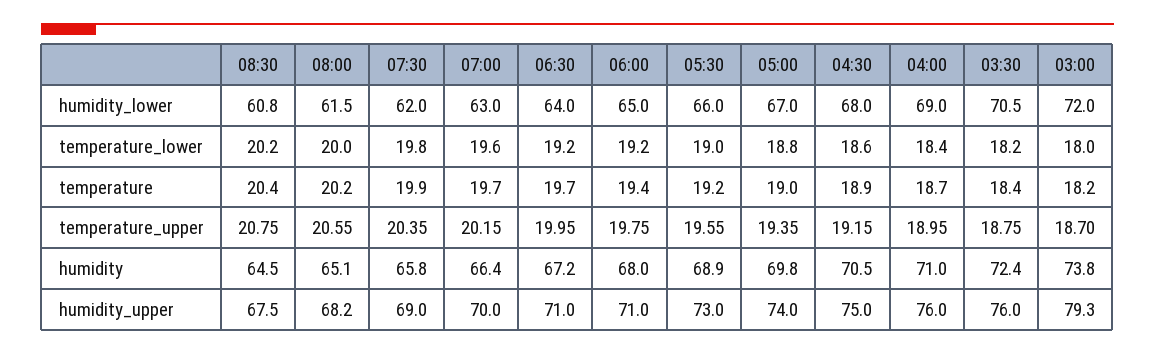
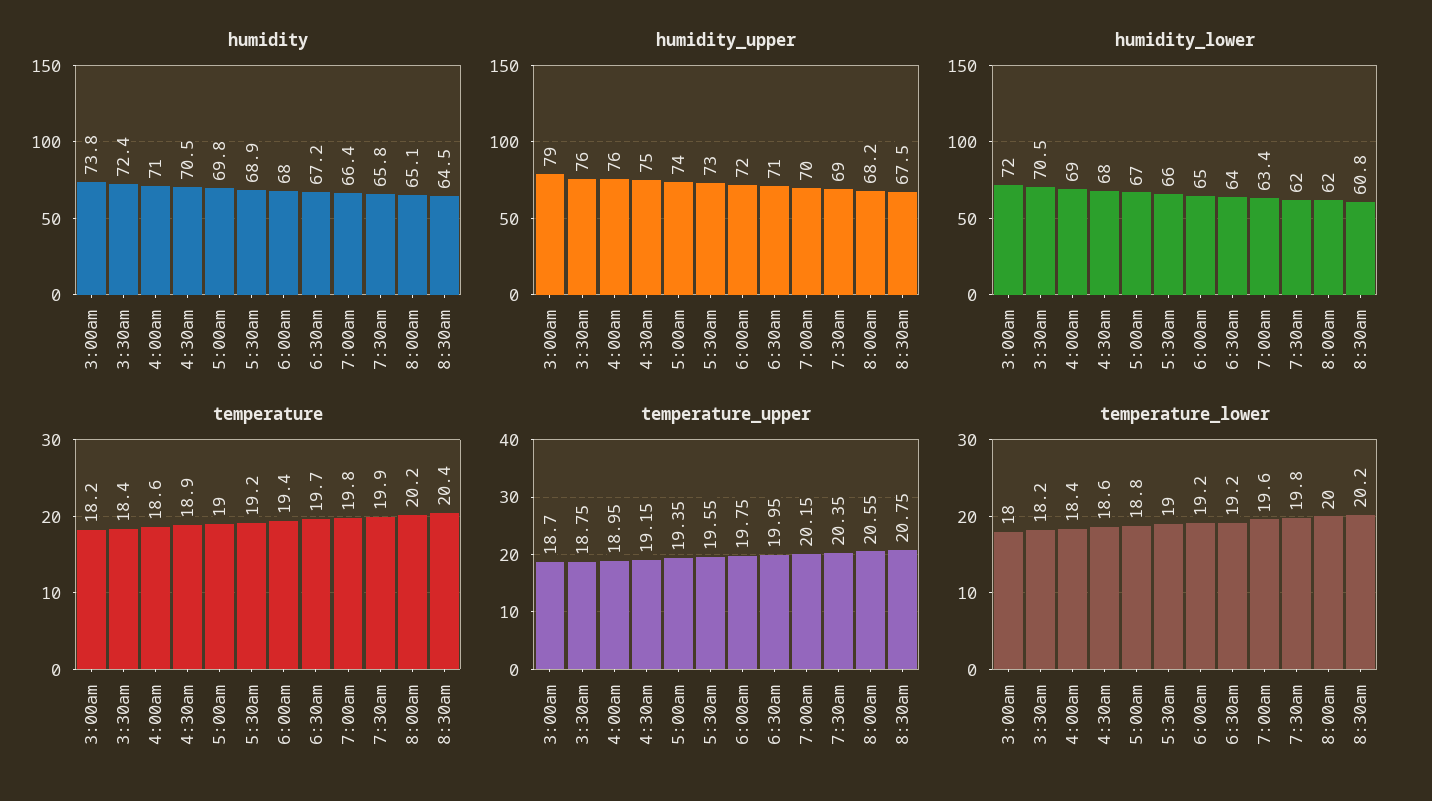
humidity_lower, 08:00: 61.5 -> 62
humidity_lower, 07:00: 63 -> 63.4
temperature, 07:00: 19.7 -> 19.8
temperature, 04:00: 18.7 -> 18.6
humidity_upper, 06:00: 71 -> 72
humidity_upper, 03:00: 79.3 -> 79

